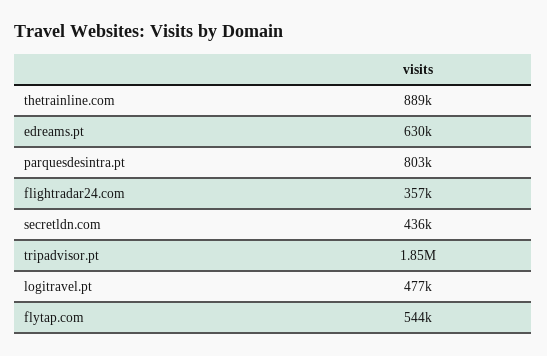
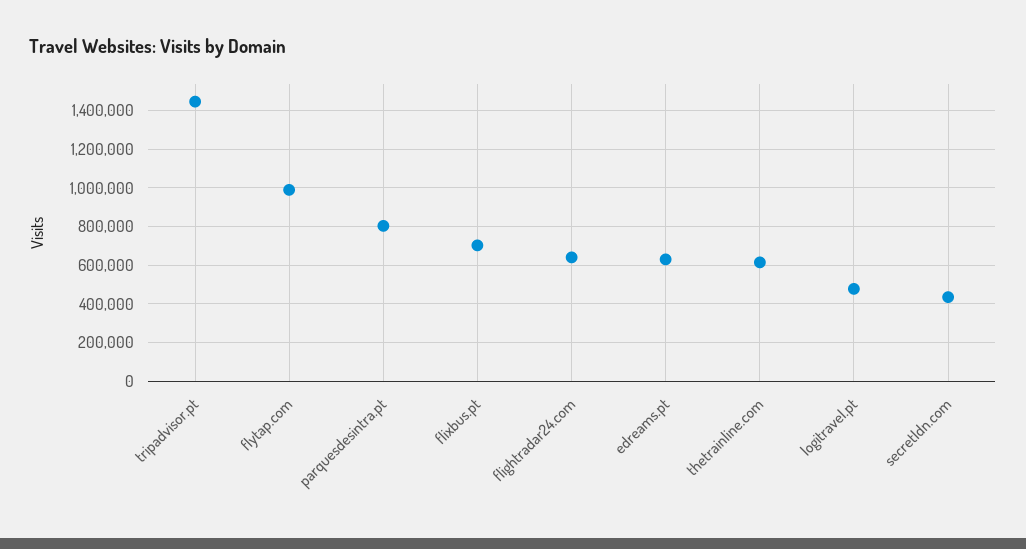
thetrainline.com: 889000 -> 600000
flightradar24.com: 357000 -> 650000
tripadvisor.pt: 1850000 -> 1450000
flytap.com: 544000 -> 1000000
flixbus.pt: none -> 700000

